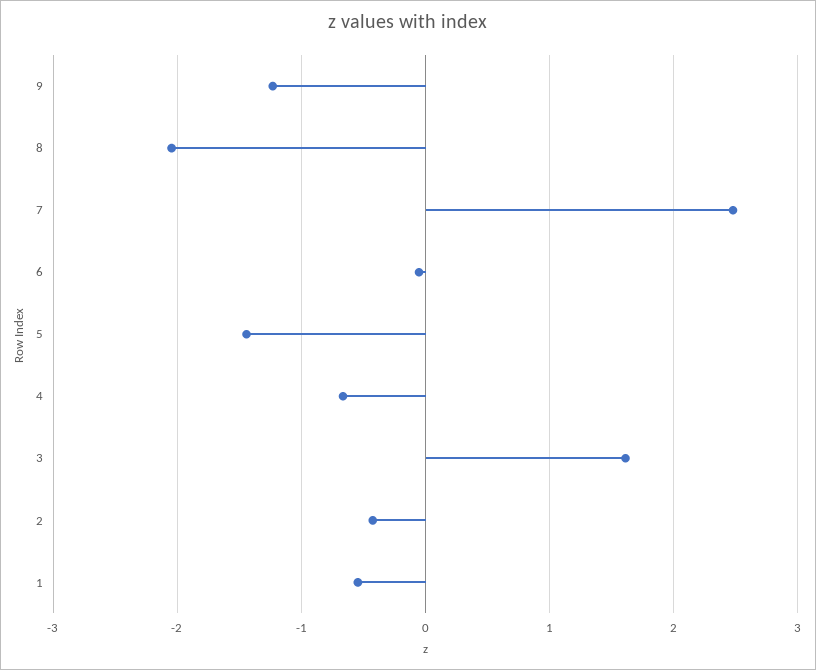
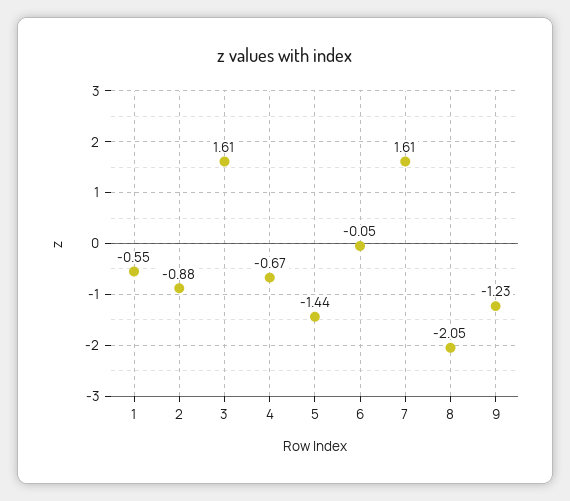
7: 2.5 -> 1.61
2: -0.4 -> -0.88

